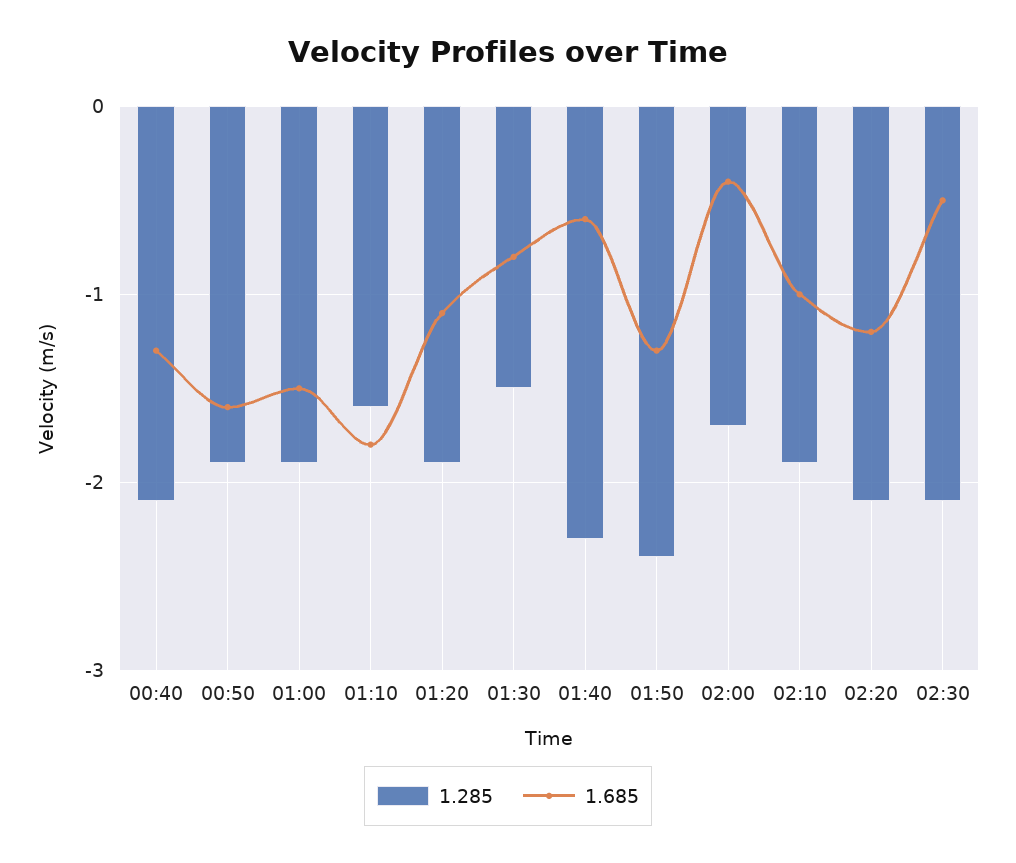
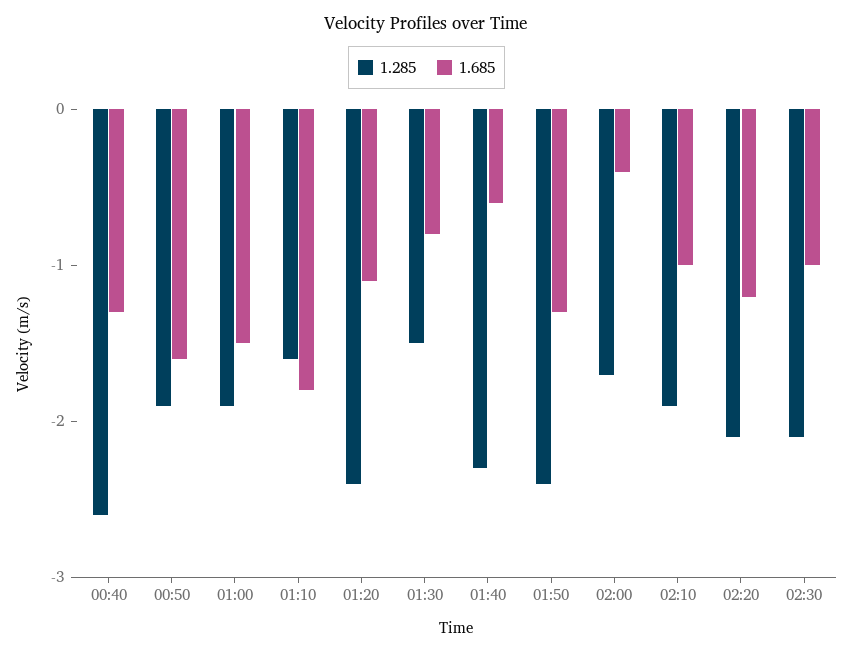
1.285, 00:40: -2.1 -> -2.6
1.285, 01:20: -1.9 -> -2.4
1.685, 02:30: -0.5 -> -1

